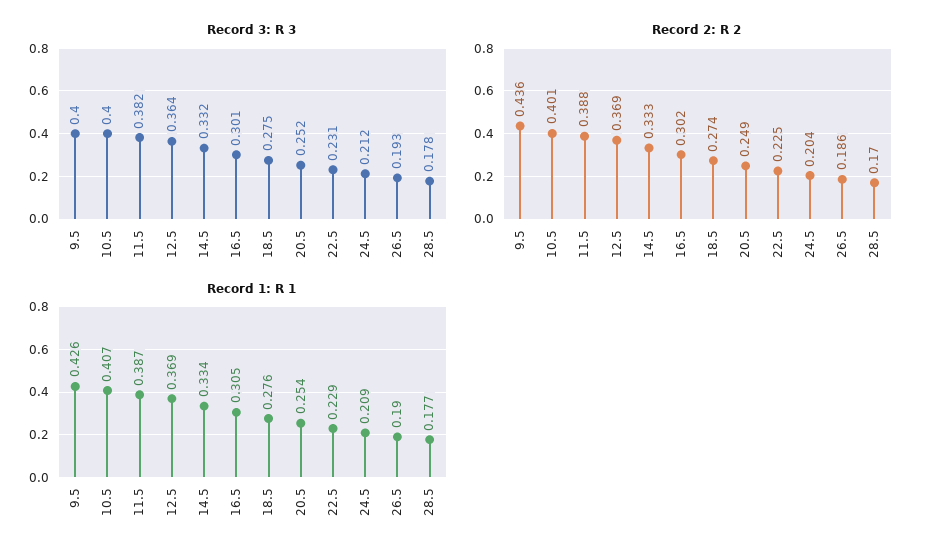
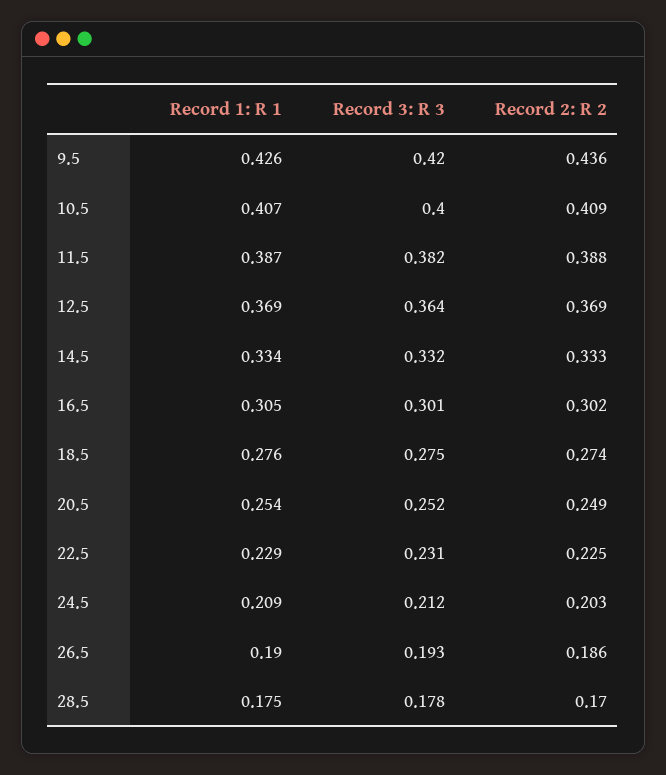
Record 3: R 3, 9.5: 0.4 -> 0.42
Record 2: R 2, 10.5: 0.401 -> 0.409
Record 2: R 2, 24.5: 0.204 -> 0.203
Record 1: R 1, 28.5: 0.177 -> 0.175

